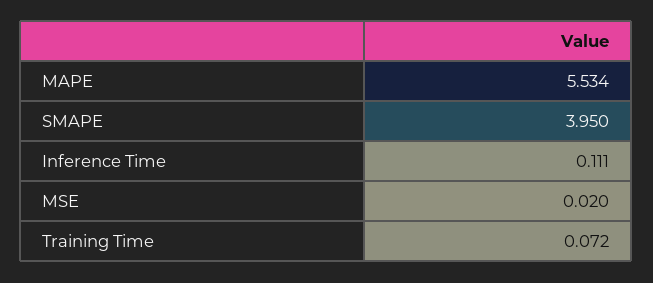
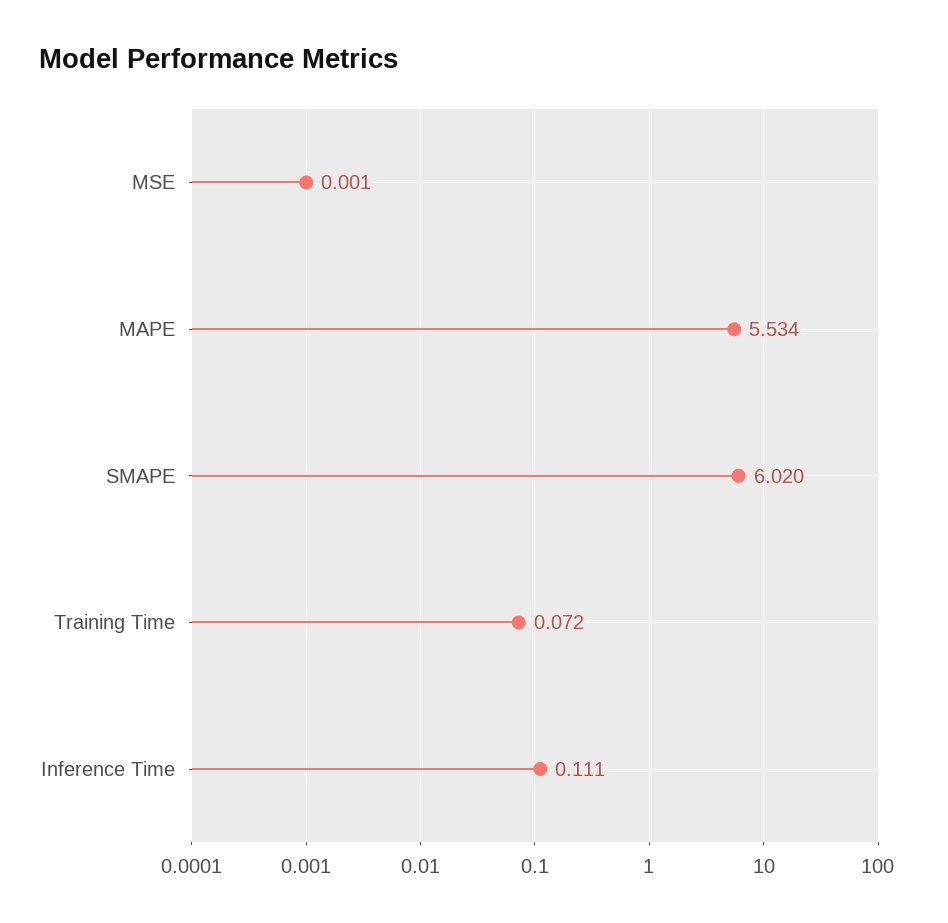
SMAPE: 3.95 -> 6.02
MSE: 0.02 -> 0.001

